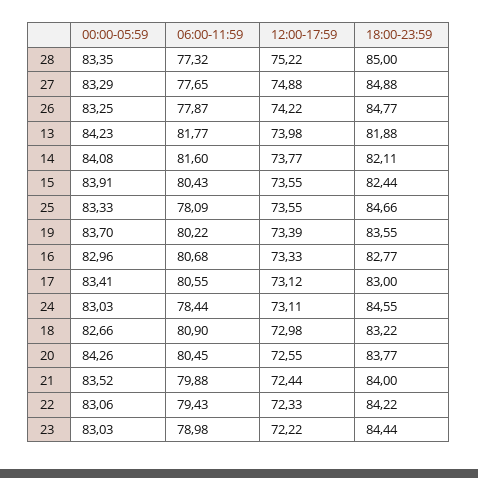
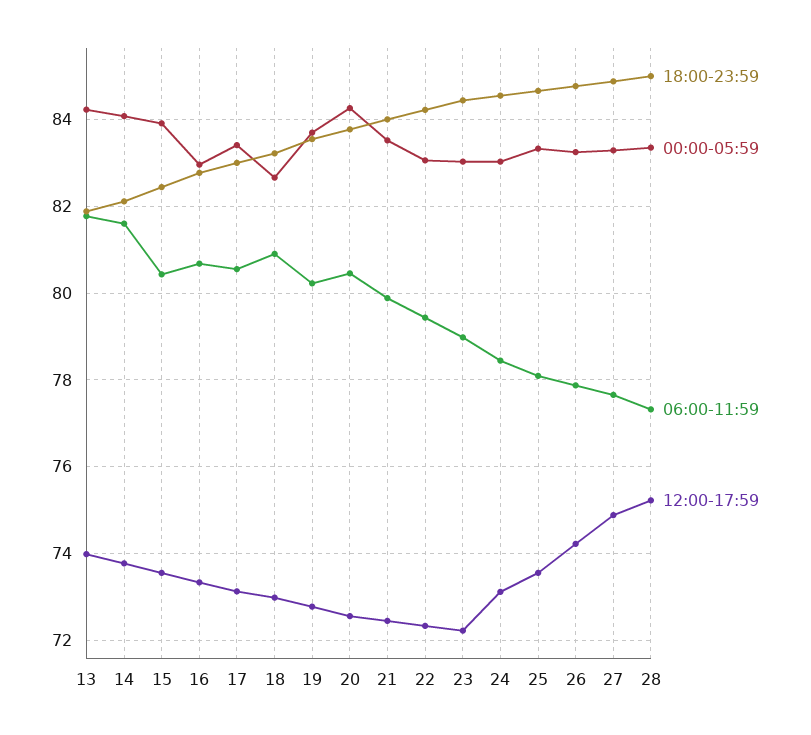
12:00-17:59, 19: 73.39 -> 72.8

